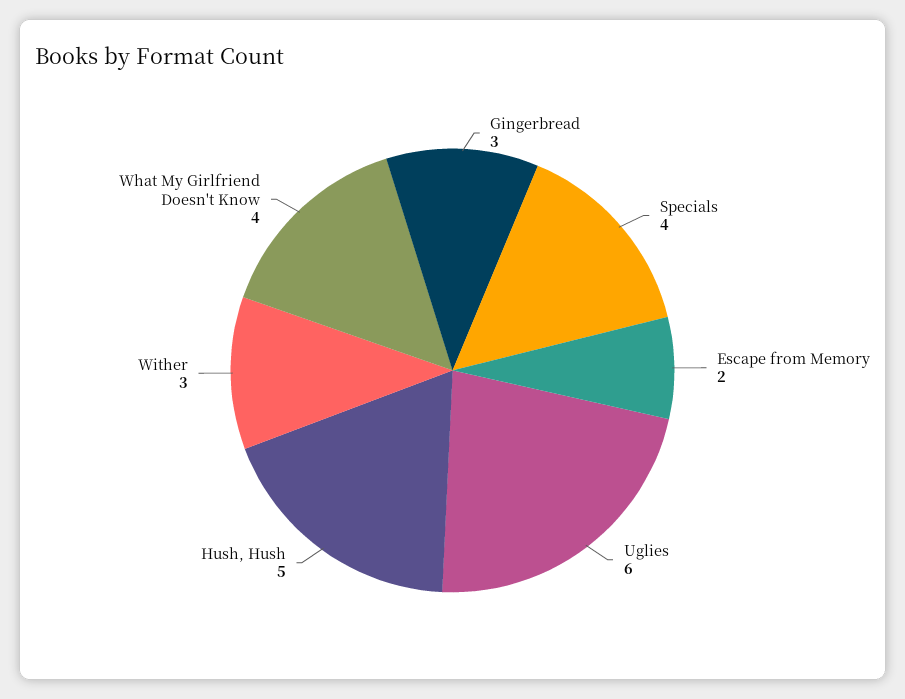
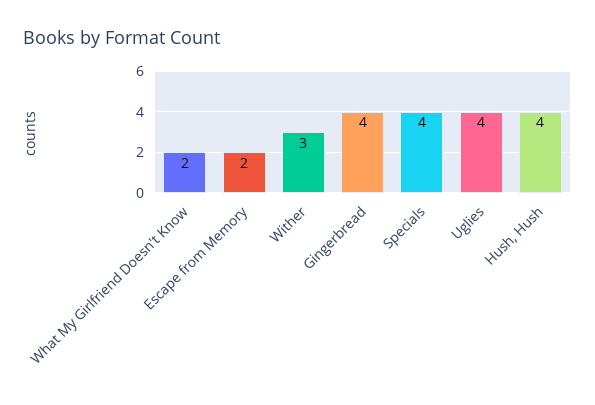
Gingerbread: 3 -> 4
Uglies: 6 -> 4
Hush, Hush: 5 -> 4
What My Girlfriend Doesn't Know: 4 -> 2

